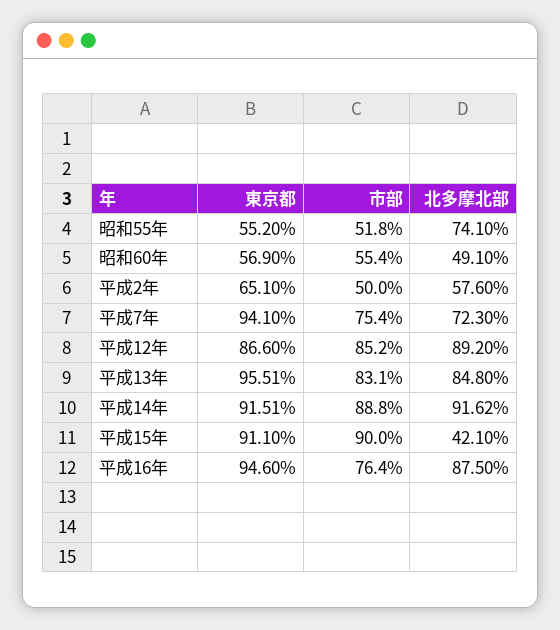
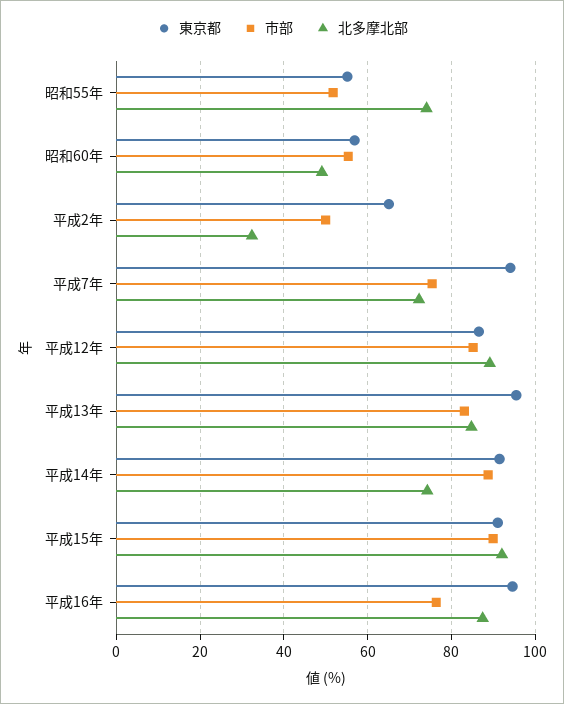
北多摩北部, 平成2年: 57.6 -> 32
北多摩北部, 平成14年: 91.62 -> 74
北多摩北部, 平成15年: 42.1 -> 92

